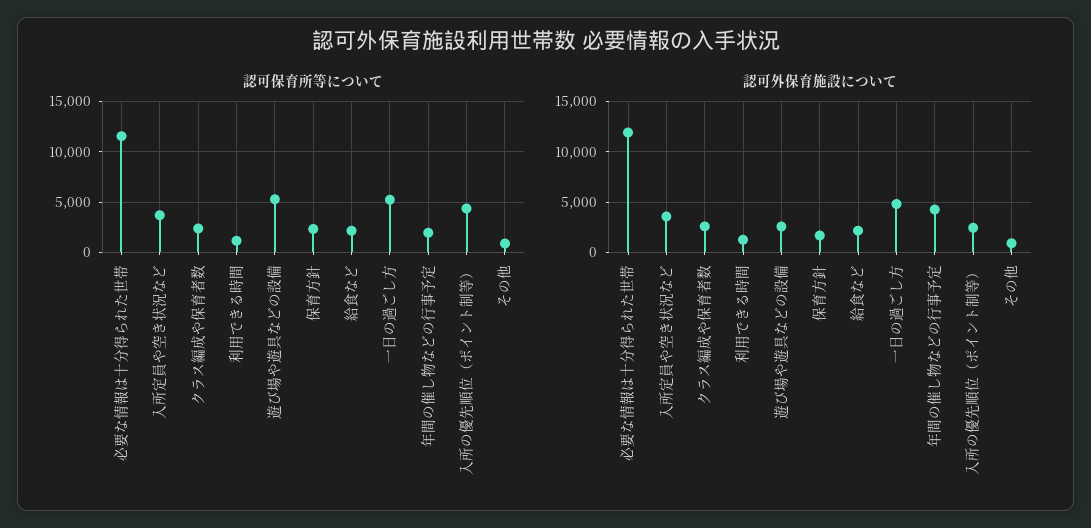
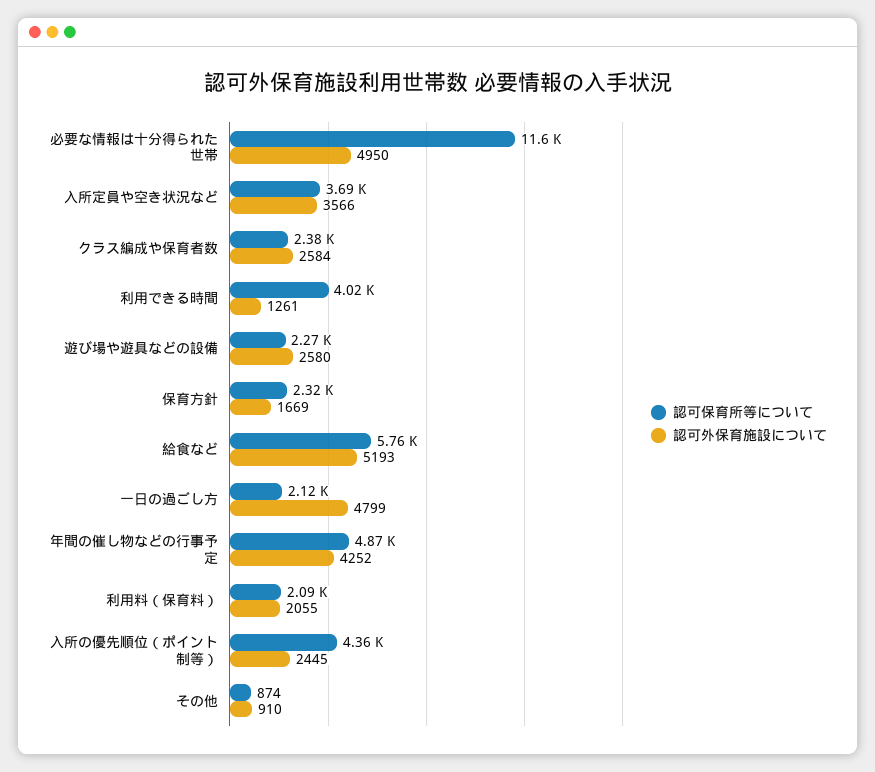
認可保育所等について, 利用できる時間: 1000 -> 4020
認可保育所等について, 遊び場や遊具などの設備: 5000 -> 2270
認可保育所等について, 給食など: 2000 -> 5760
認可保育所等について, 一日の過ごし方: 5000 -> 2120
認可保育所等について, 年間の催し物などの行事予定: 2000 -> 4870
認可外保育施設について, 必要な情報は十分得られた世帯: 12000 -> 4950
認可外保育施設について, 給食など: 2000 -> 5193
認可保育所等について, 利用料（保育料）: none -> 2090
認可外保育施設について, 利用料（保育料）: none -> 2055

